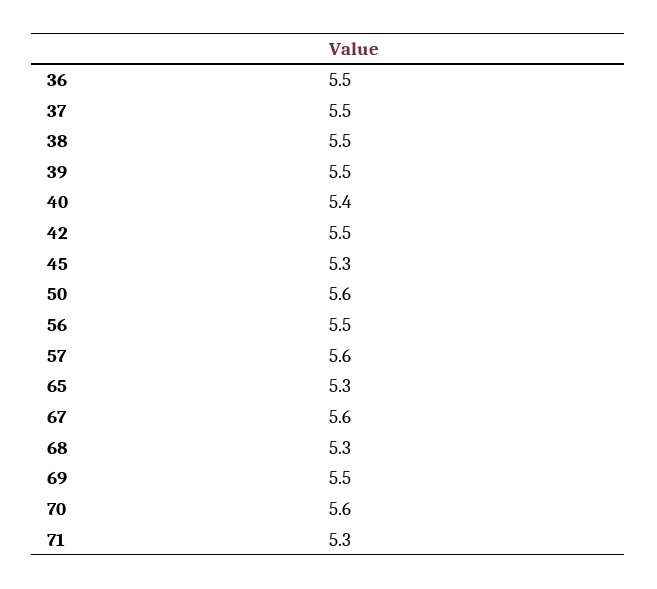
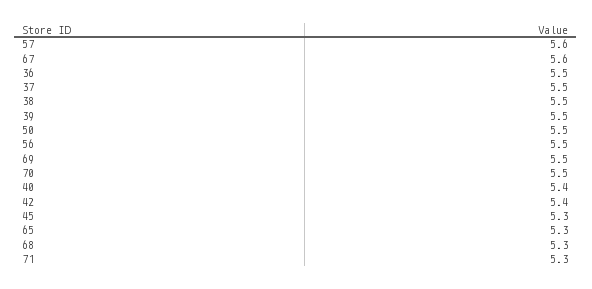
42: 5.5 -> 5.4
50: 5.6 -> 5.5
70: 5.6 -> 5.5

